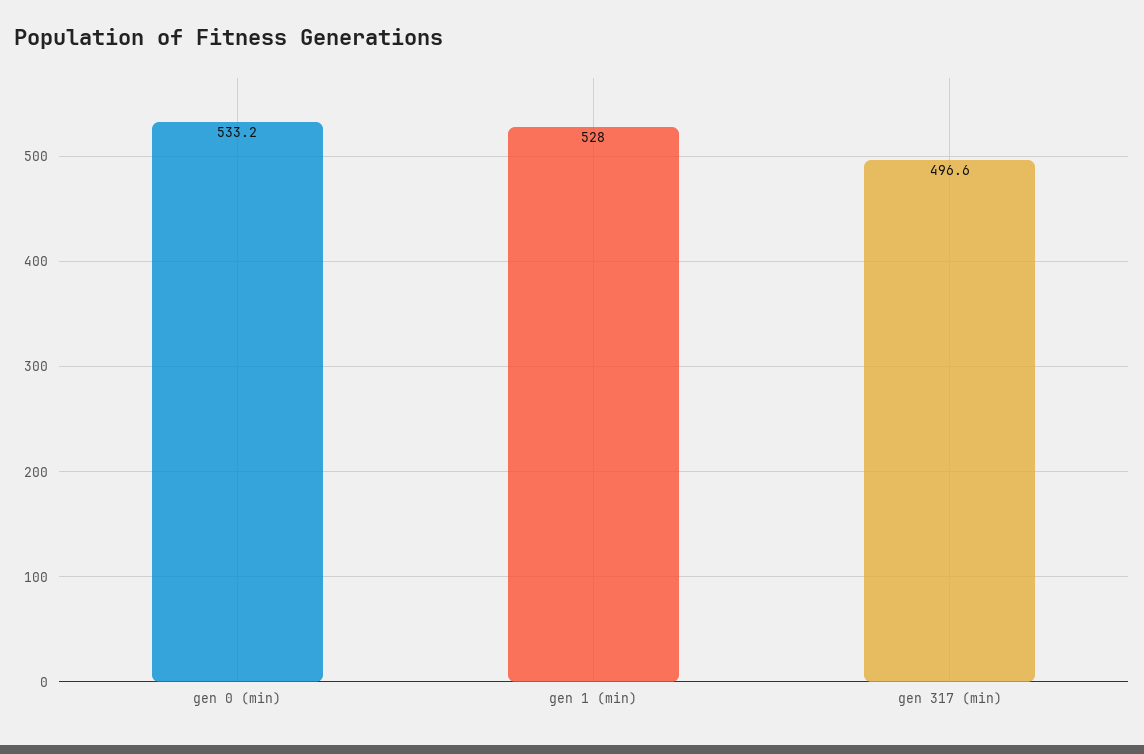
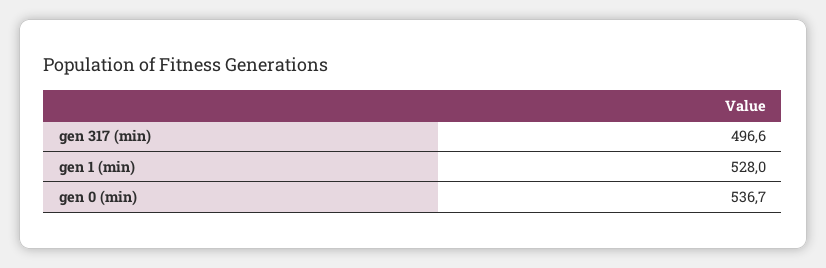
gen 0 (min): 533.2 -> 536.7

